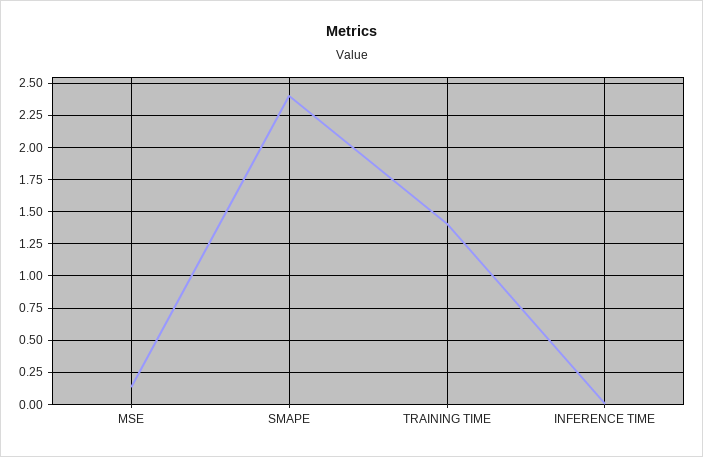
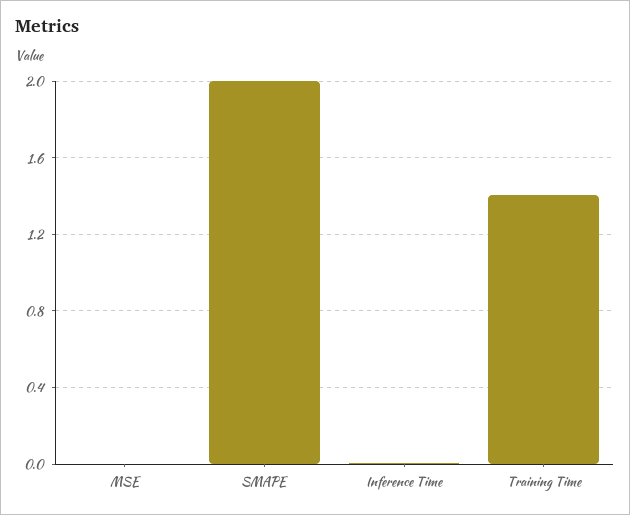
MSE: 0.15 -> 0
SMAPE: 2.4 -> 2

